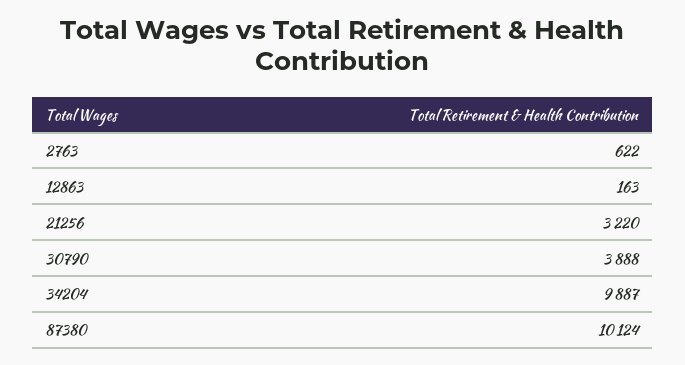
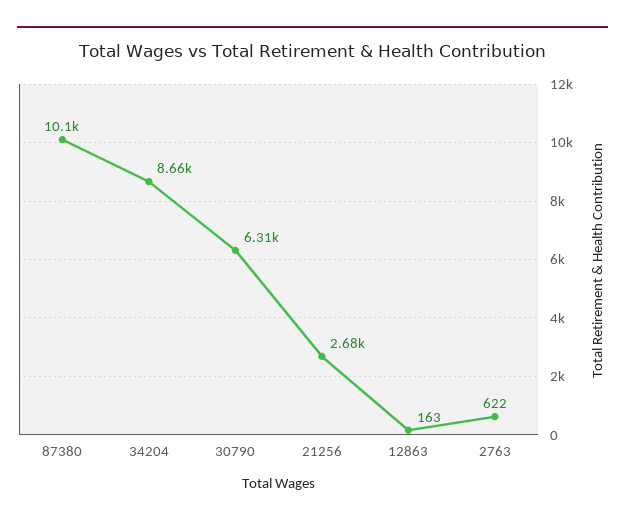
21256: 3220 -> 2680
30790: 3888 -> 6310
34204: 9887 -> 8660

